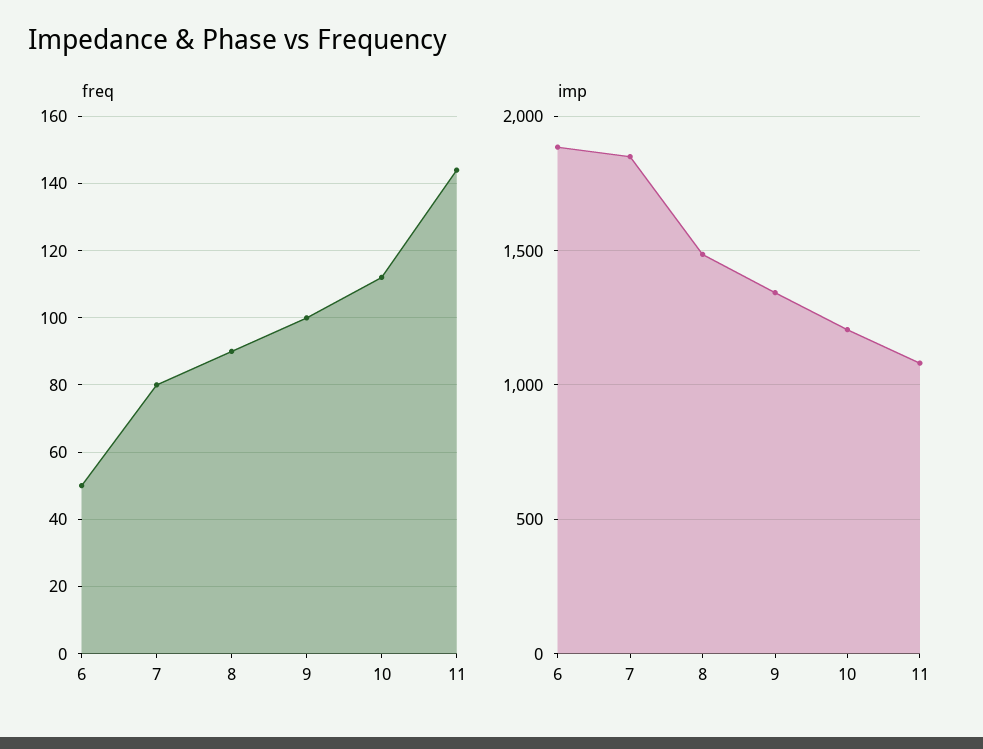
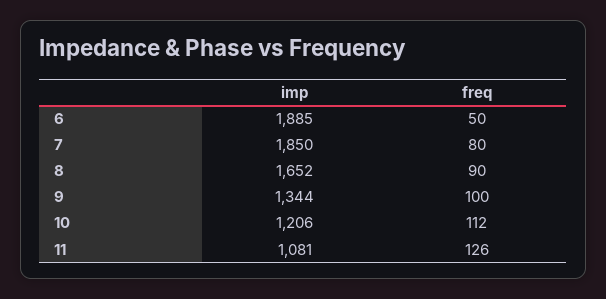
freq, 11: 145 -> 126
imp, 8: 1500 -> 1652

